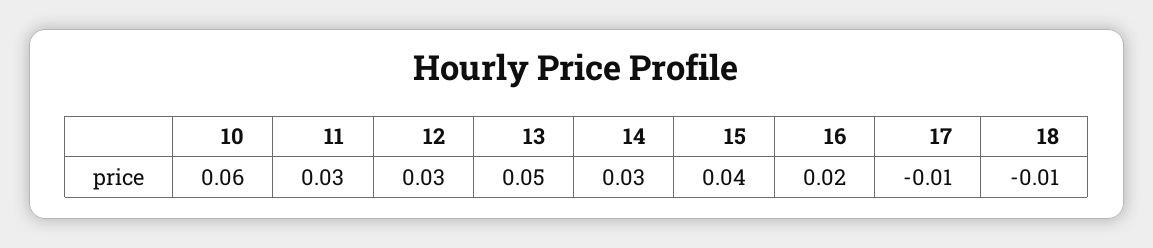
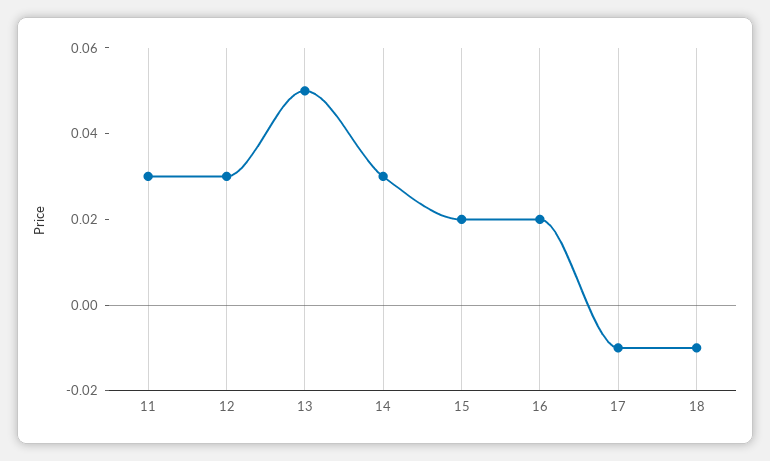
10: 0.06 -> none
15: 0.04 -> 0.02

